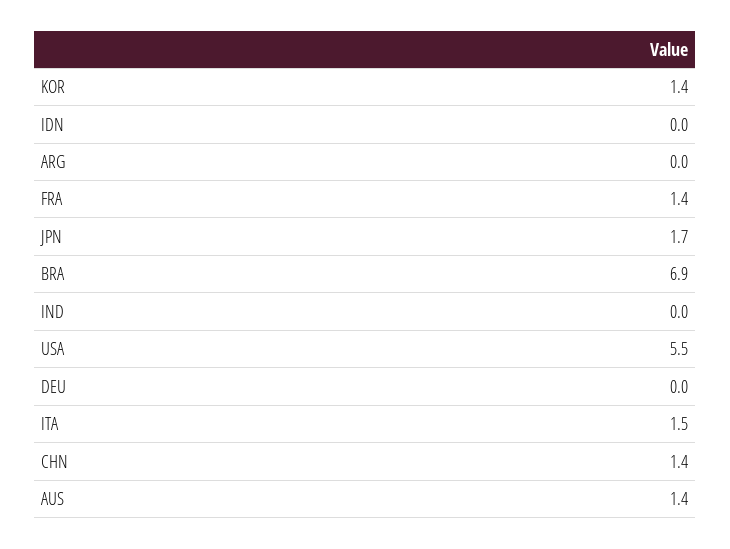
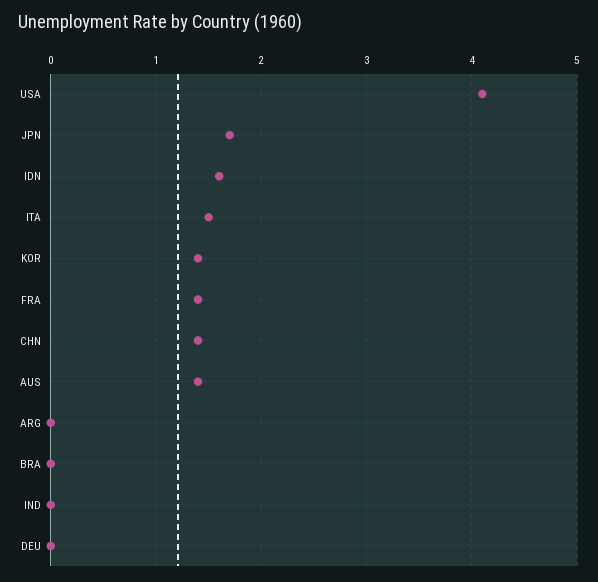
IDN: 0 -> 1.6
BRA: 6.9 -> 0
USA: 5.5 -> 4.1

